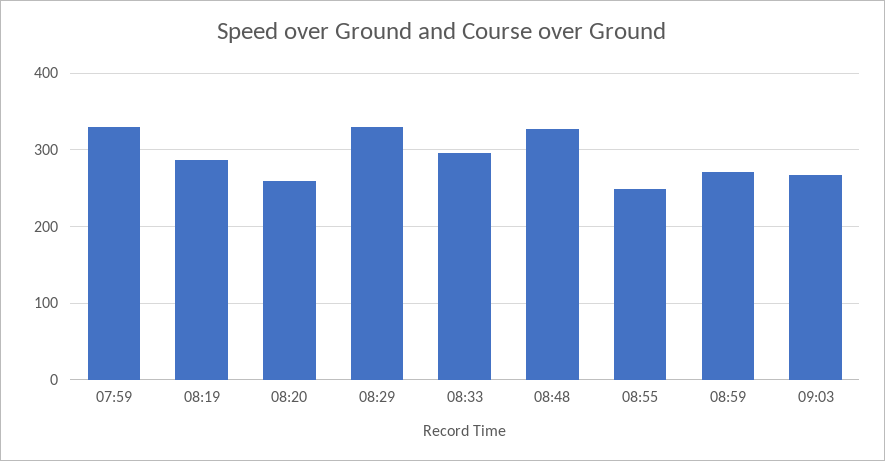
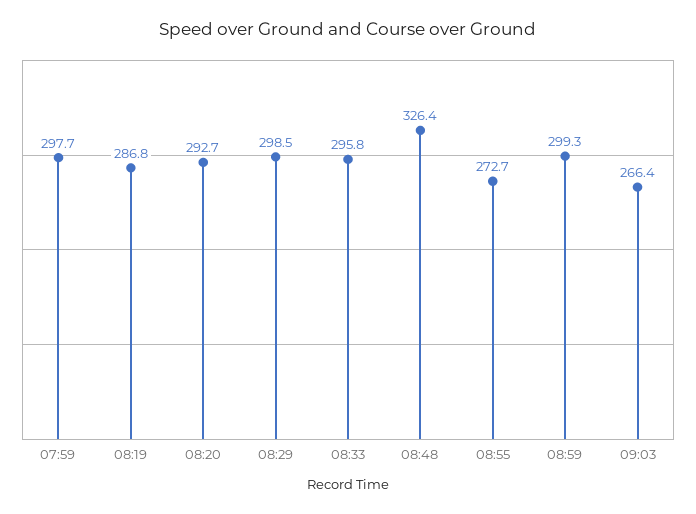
07:59: 330 -> 297.7
08:20: 260 -> 292.7
08:29: 330 -> 298.5
08:55: 250 -> 272.7
08:59: 270 -> 299.3

